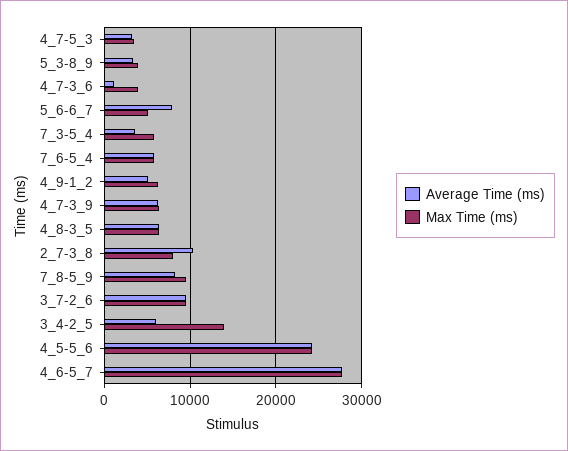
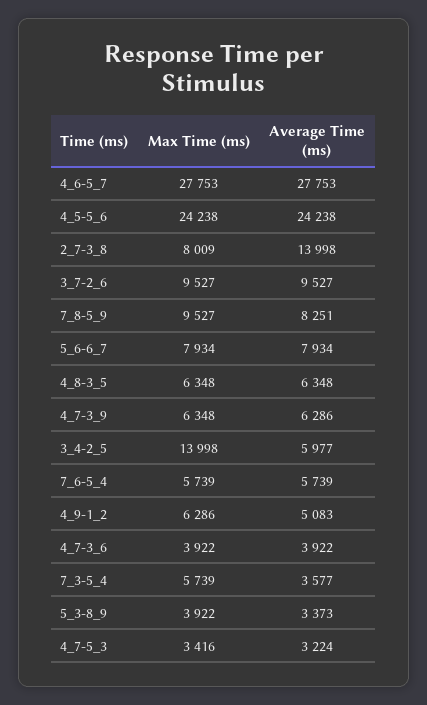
Average Time (ms), 4_7-3_6: 1000 -> 3922
Max Time (ms), 5_6-6_7: 5000 -> 7934
Average Time (ms), 2_7-3_8: 10000 -> 13998

